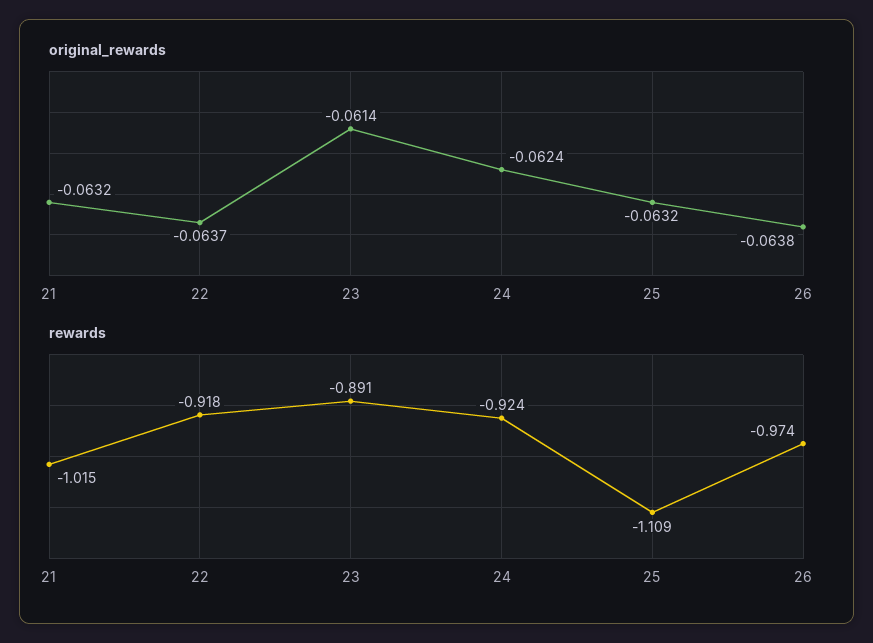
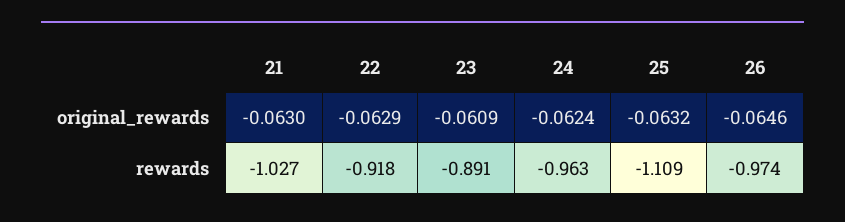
original_rewards, 21: -0.0632 -> -0.063
original_rewards, 22: -0.0637 -> -0.0629
original_rewards, 23: -0.0614 -> -0.0609
original_rewards, 26: -0.0638 -> -0.0646
rewards, 21: -1.015 -> -1.027
rewards, 24: -0.924 -> -0.963

